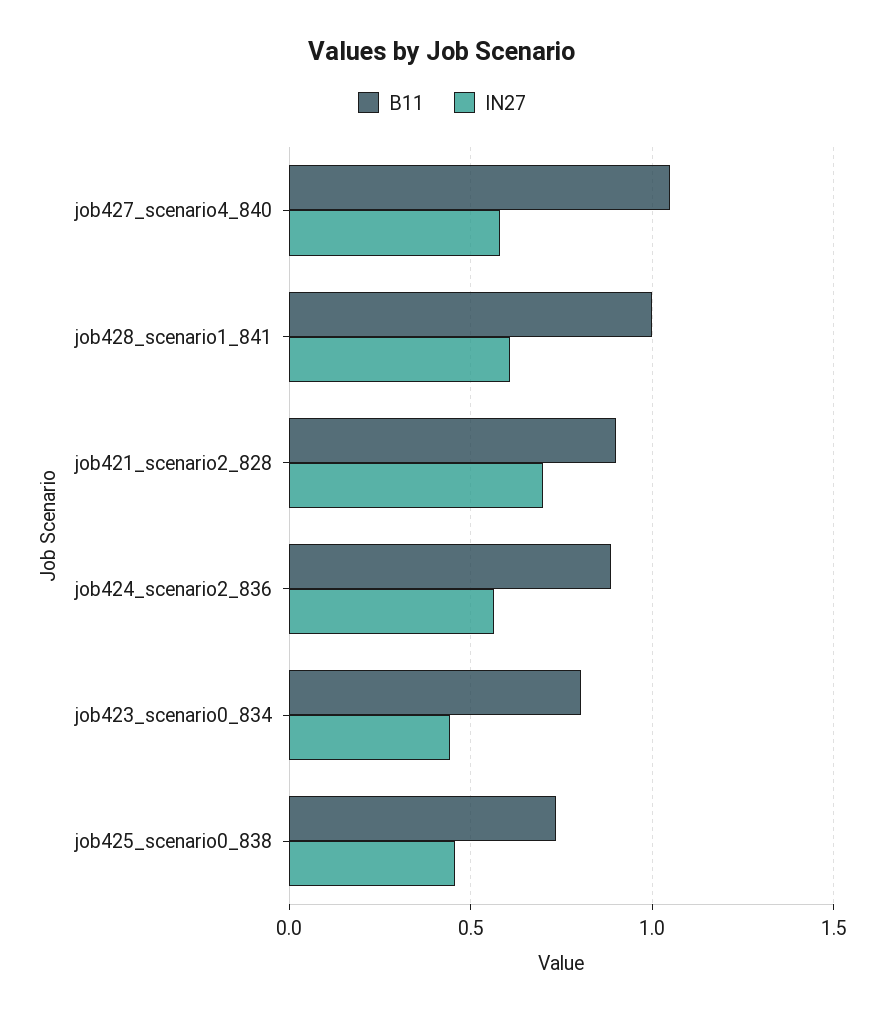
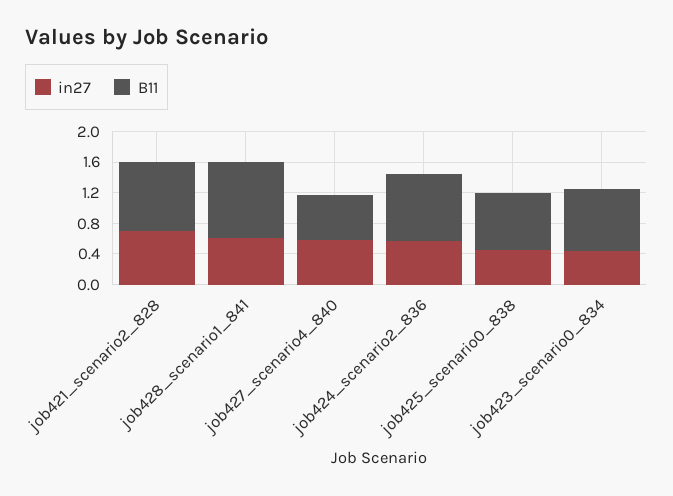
B11, job427_scenario4_840: 1.05 -> 0.6

